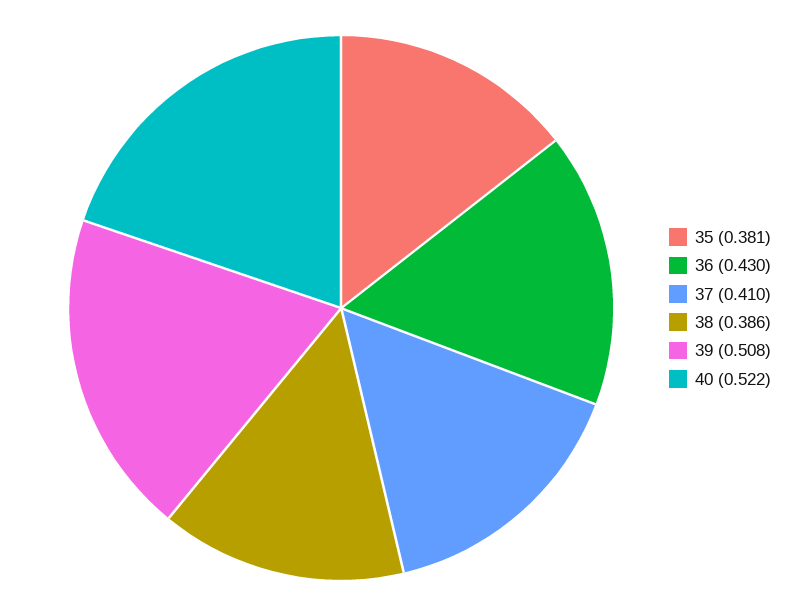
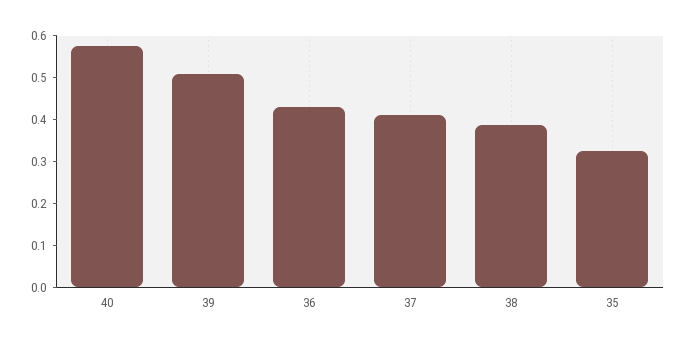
35: 0.381 -> 0.32
40: 0.522 -> 0.58

